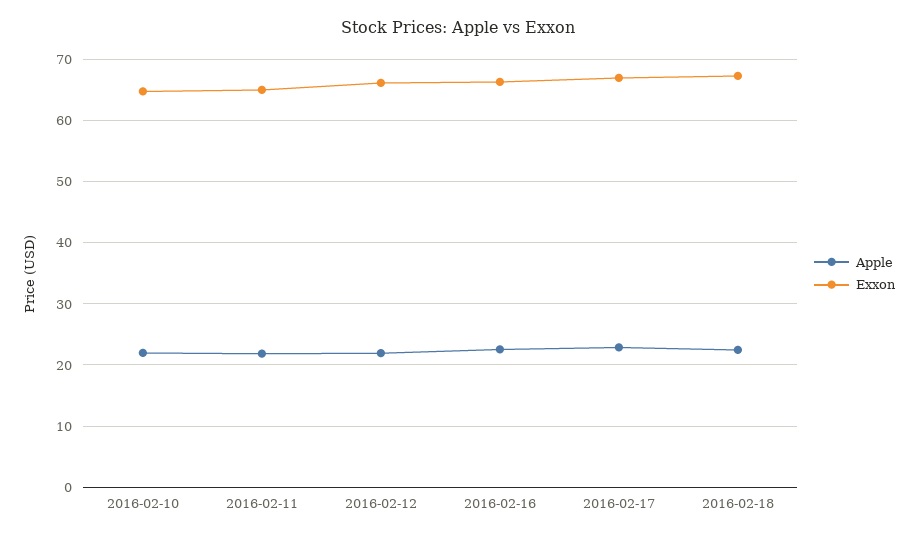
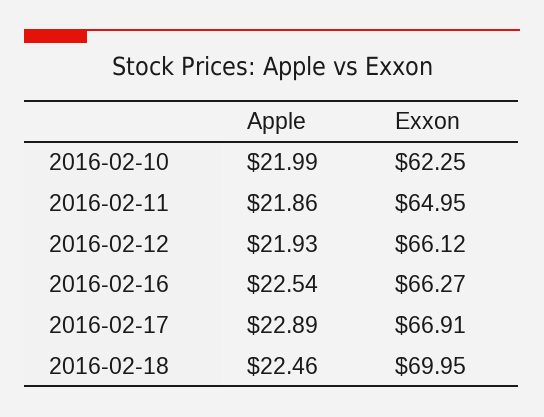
Exxon, 2016-02-10: 65 -> 62.25
Exxon, 2016-02-18: 67 -> 69.95

